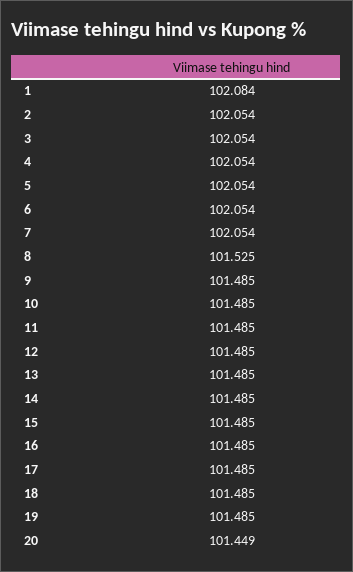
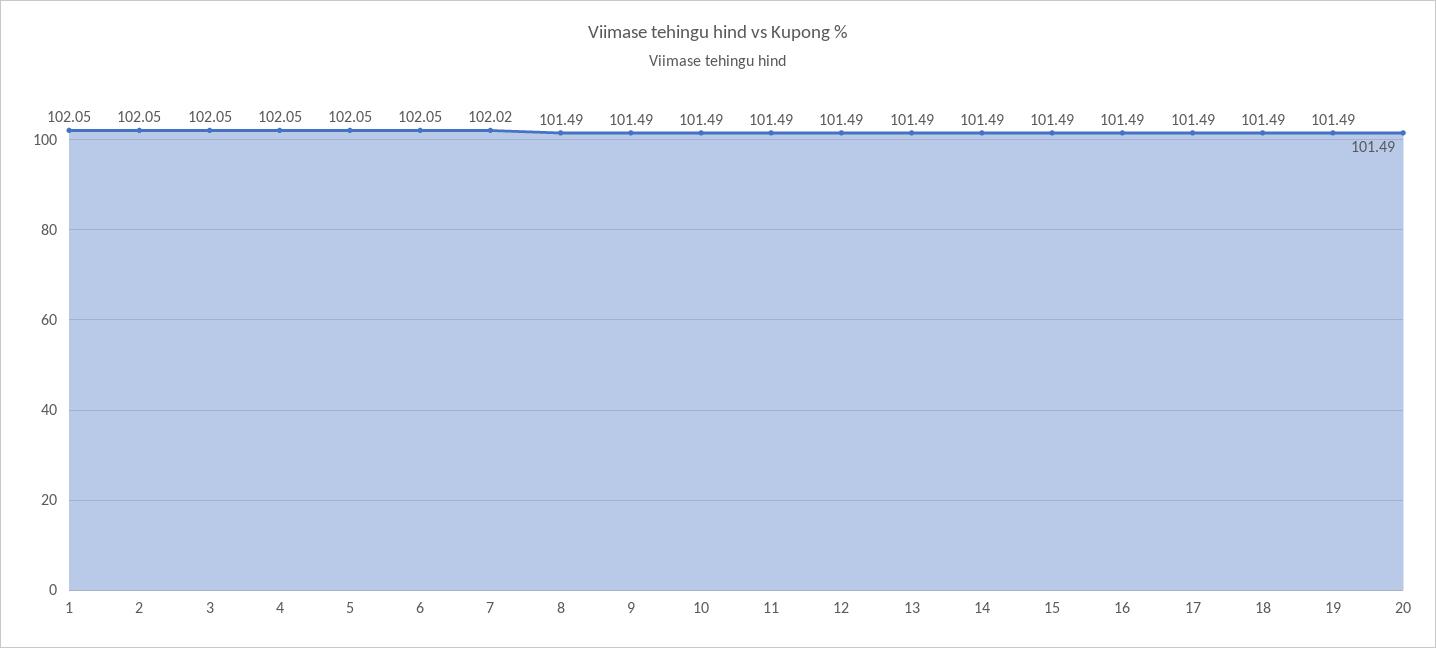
1: 102.084 -> 102.05
7: 102.054 -> 102.02
8: 101.525 -> 101.49
20: 101.449 -> 101.49

